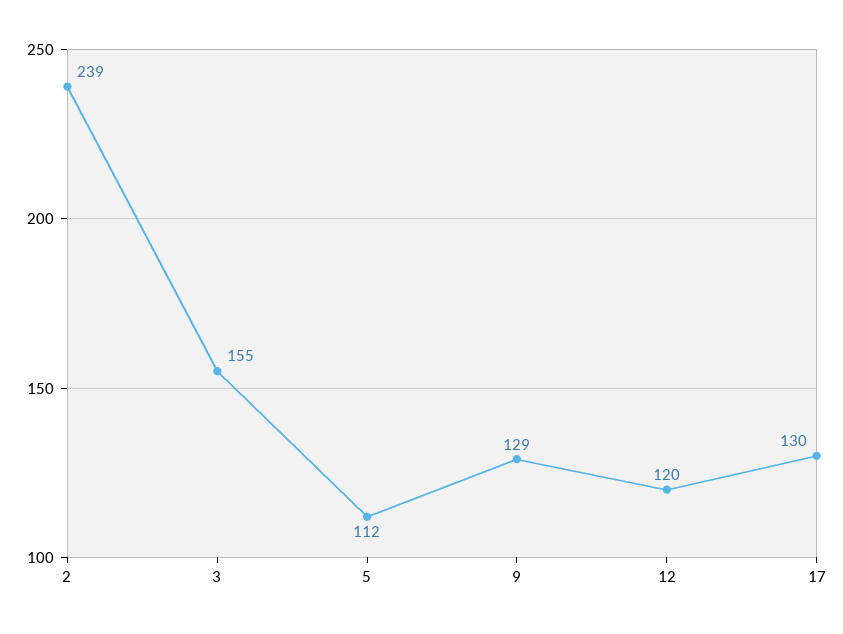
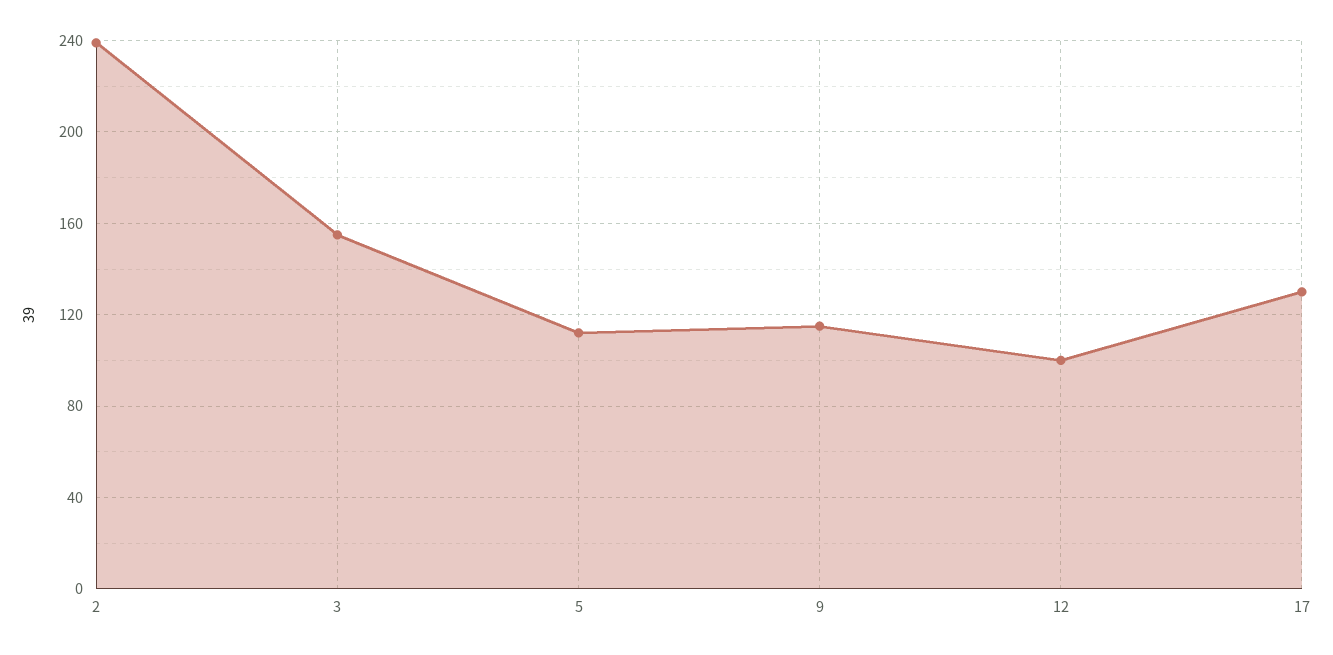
9: 129 -> 115
12: 120 -> 100

